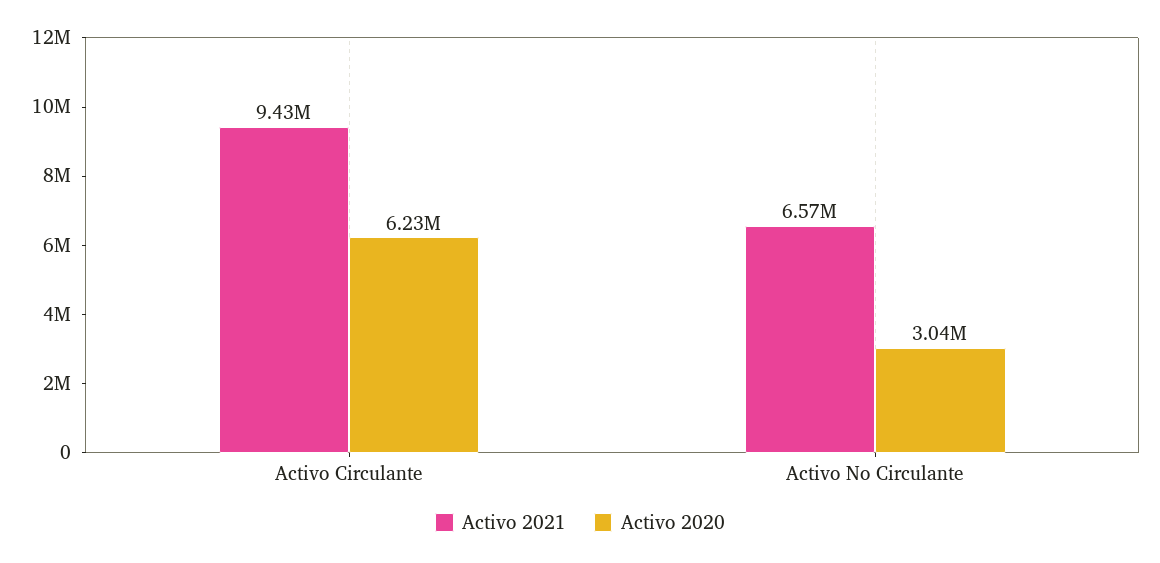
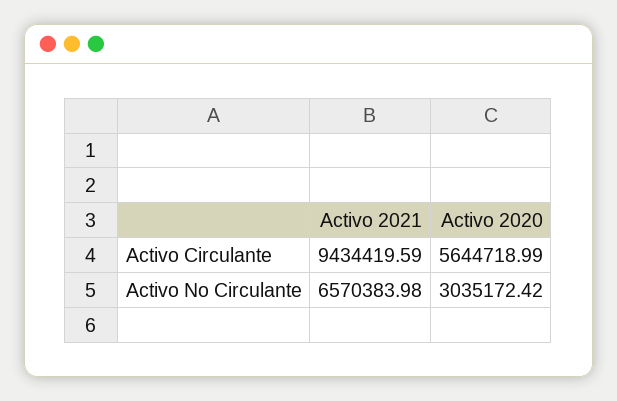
Activo 2020, Activo Circulante: 6230000 -> 5644718.99

